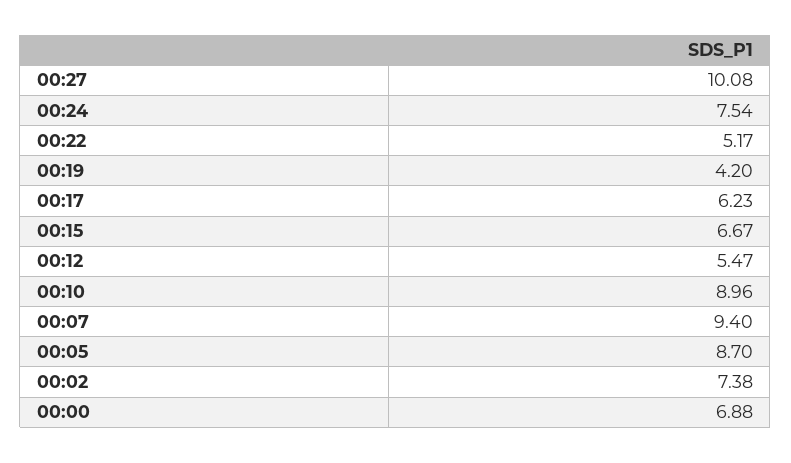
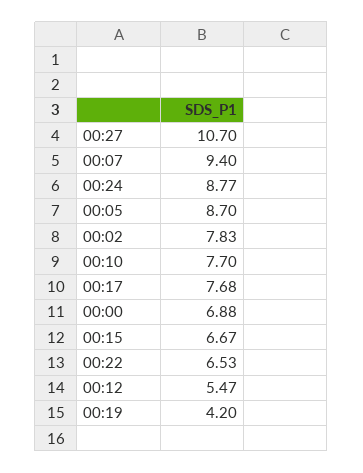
00:27: 10.08 -> 10.7
00:24: 7.54 -> 8.77
00:22: 5.17 -> 6.53
00:17: 6.23 -> 7.68
00:10: 8.96 -> 7.7
00:02: 7.38 -> 7.83

